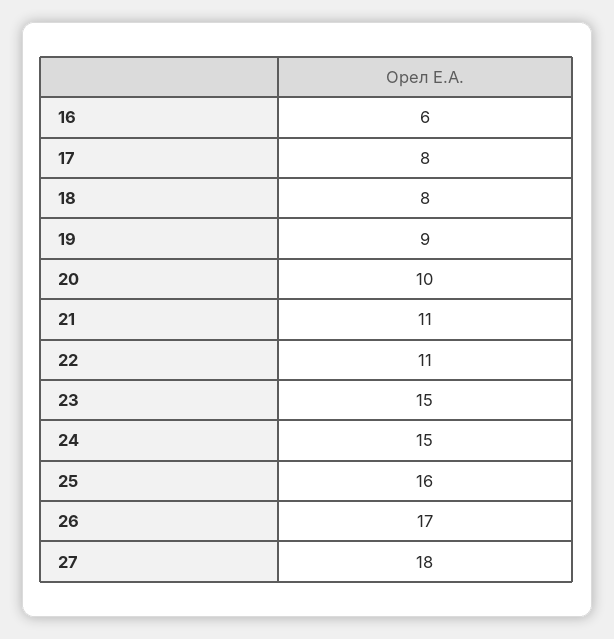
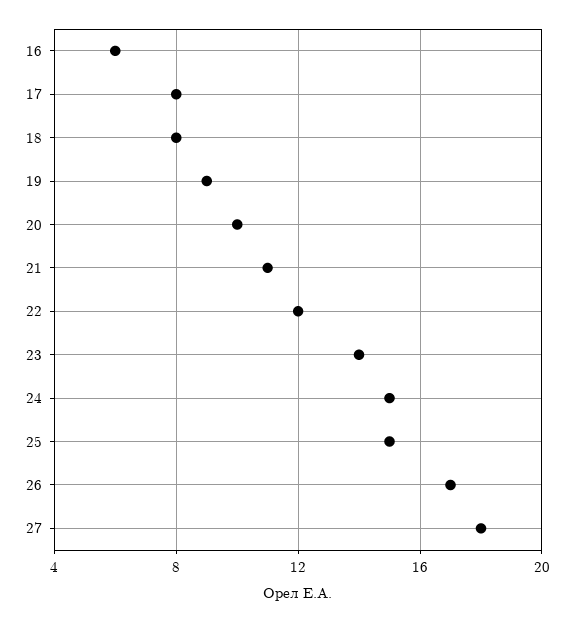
22: 11 -> 12
23: 15 -> 14
25: 16 -> 15

